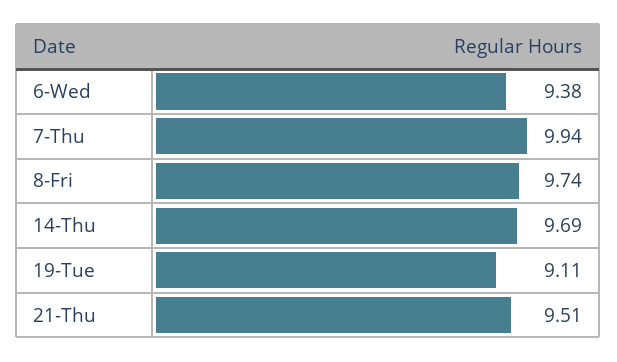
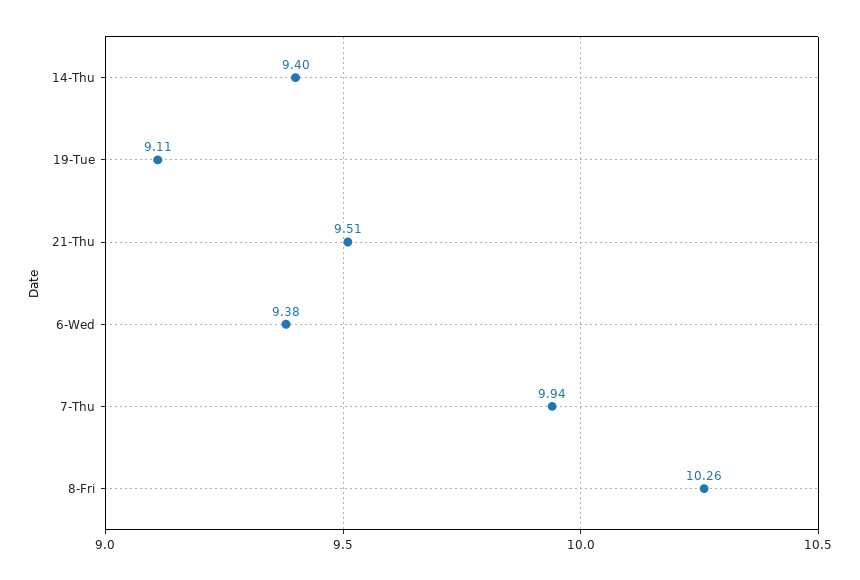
8-Fri: 9.74 -> 10.26
14-Thu: 9.69 -> 9.4

